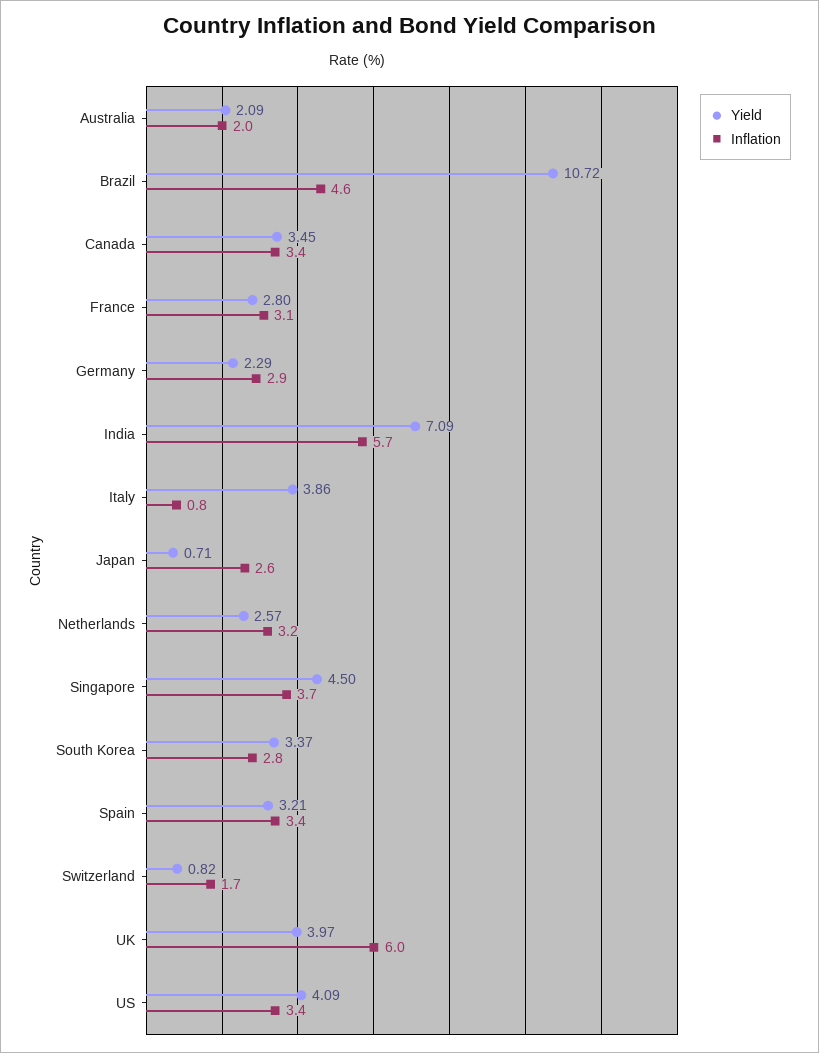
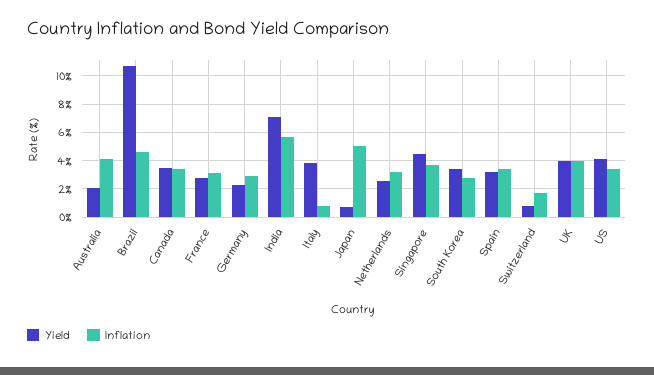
Inflation, Australia: 2 -> 4
Inflation, Japan: 2.6 -> 5
Inflation, UK: 6 -> 4

